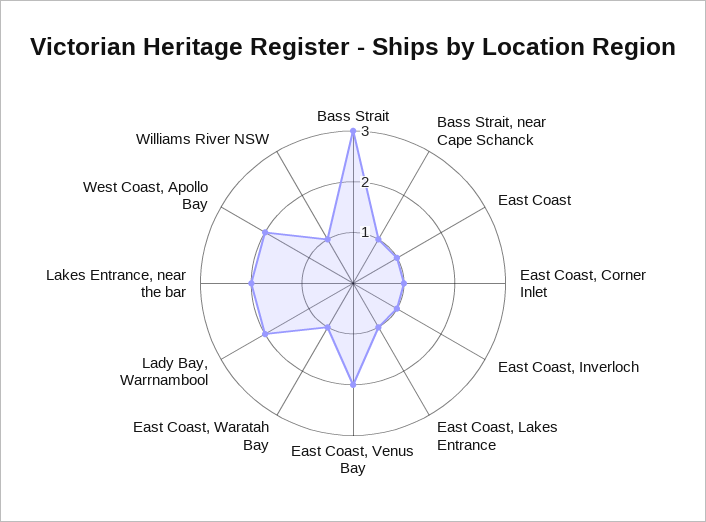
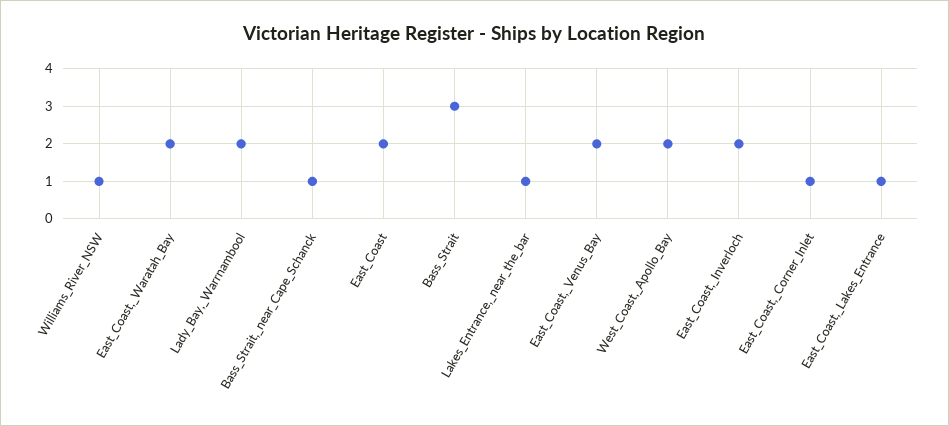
East Coast: 1 -> 2
East Coast, Inverloch: 1 -> 2
East Coast, Waratah Bay: 1 -> 2
Lakes Entrance, near the bar: 2 -> 1

